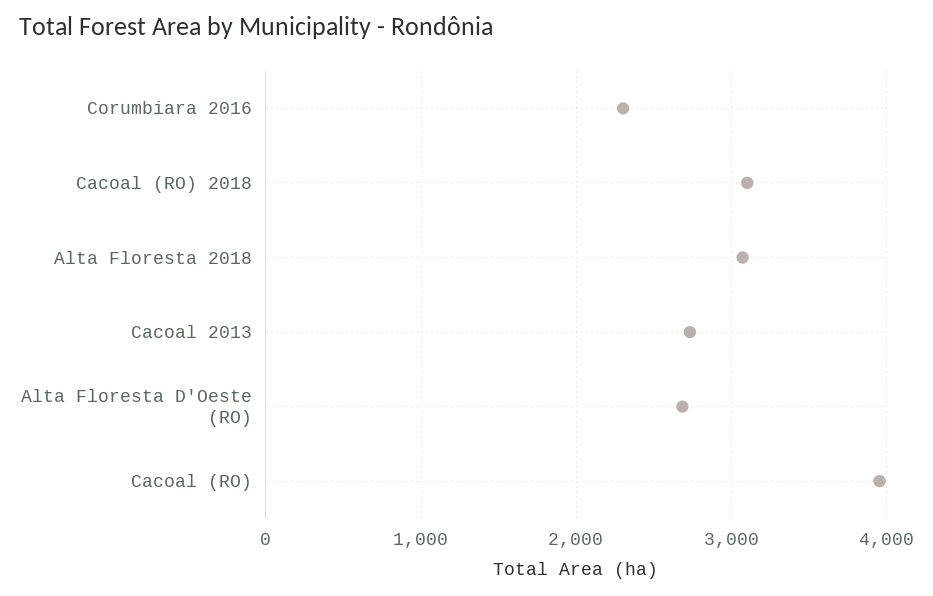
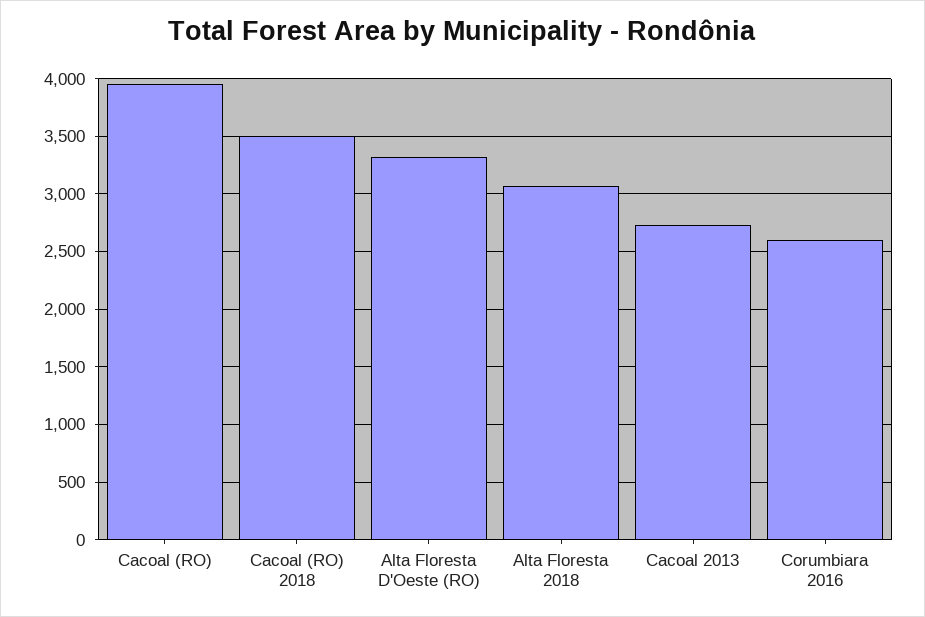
Corumbiara 2016: 2300 -> 2600
Cacoal (RO) 2018: 3100 -> 3500
Alta Floresta D'Oeste (RO): 2700 -> 3300

